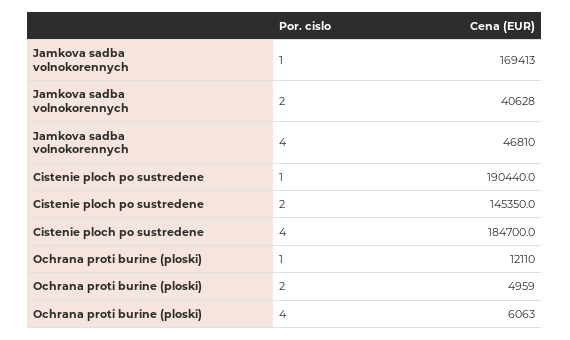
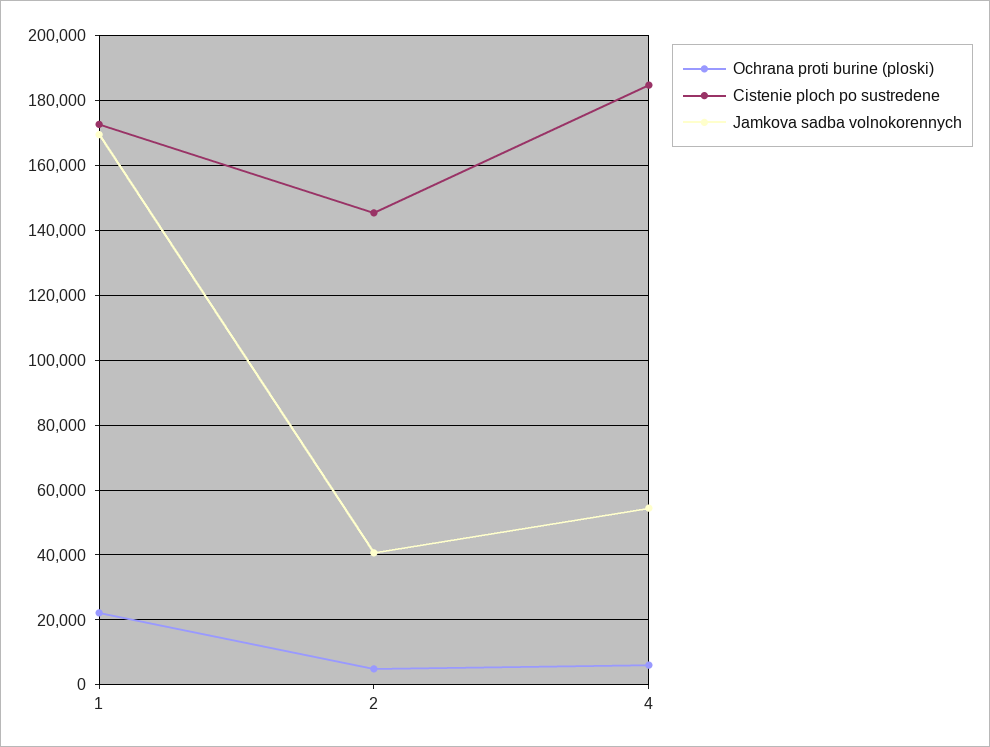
Jamkova sadba volnokorennych, 4: 46810 -> 54000
Cistenie ploch po sustredene, 1: 190440 -> 172000
Ochrana proti burine (ploski), 1: 12110 -> 22000

